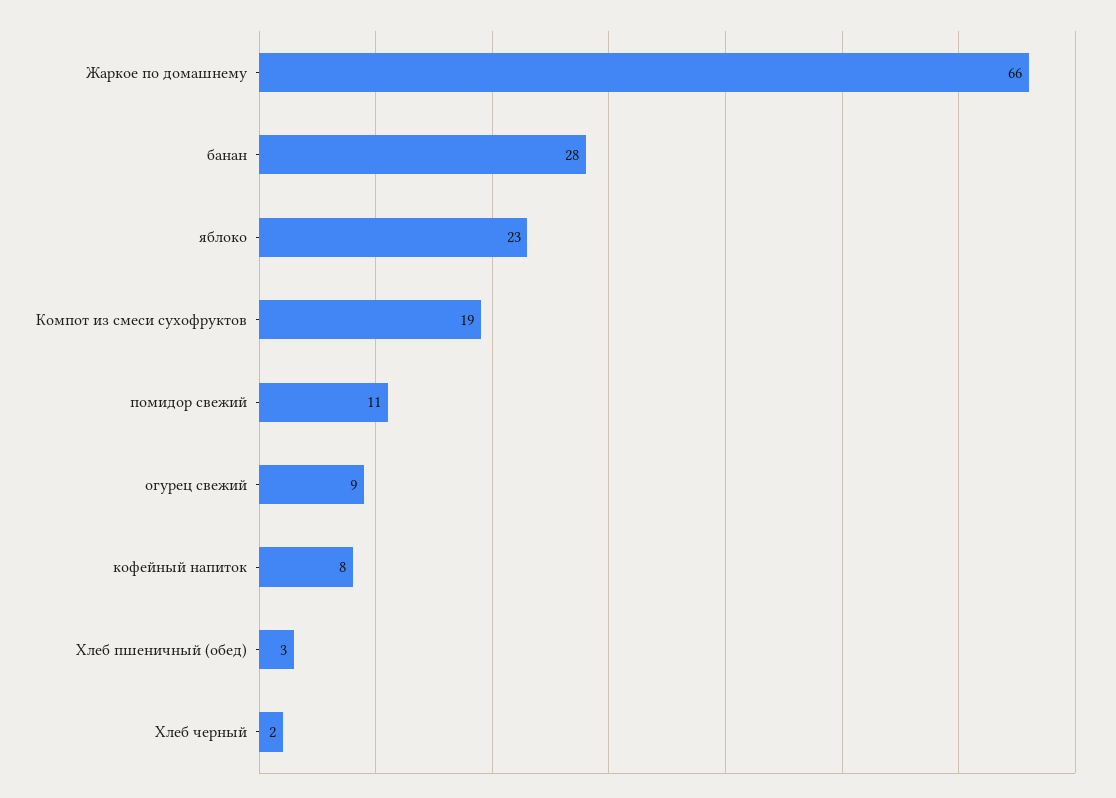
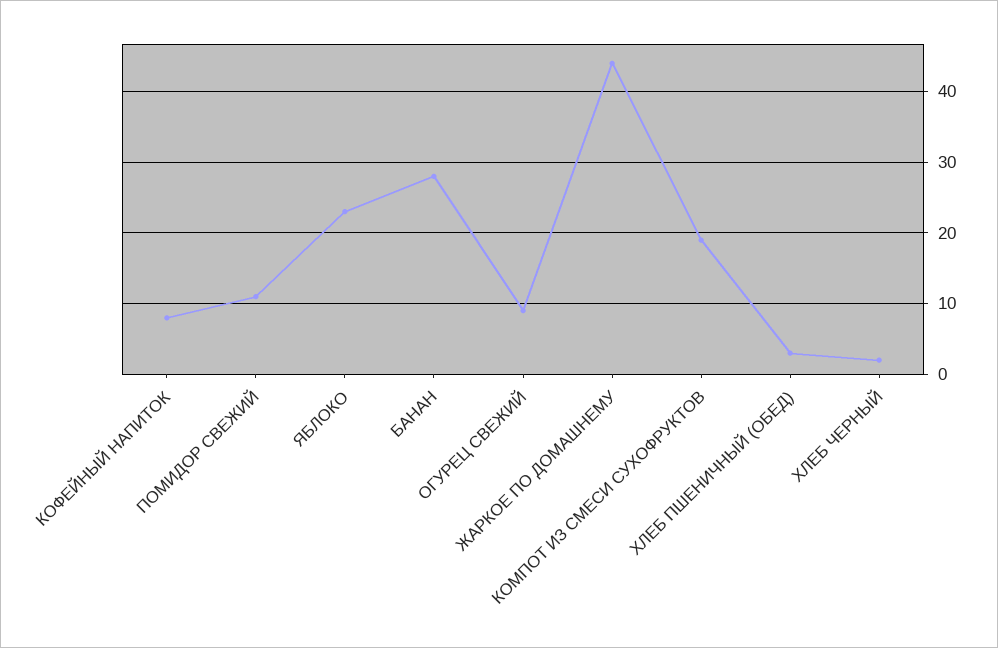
Жаркое по домашнему: 66 -> 44

